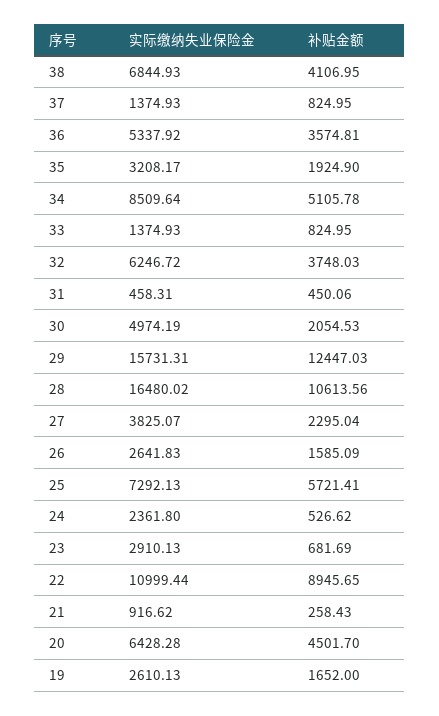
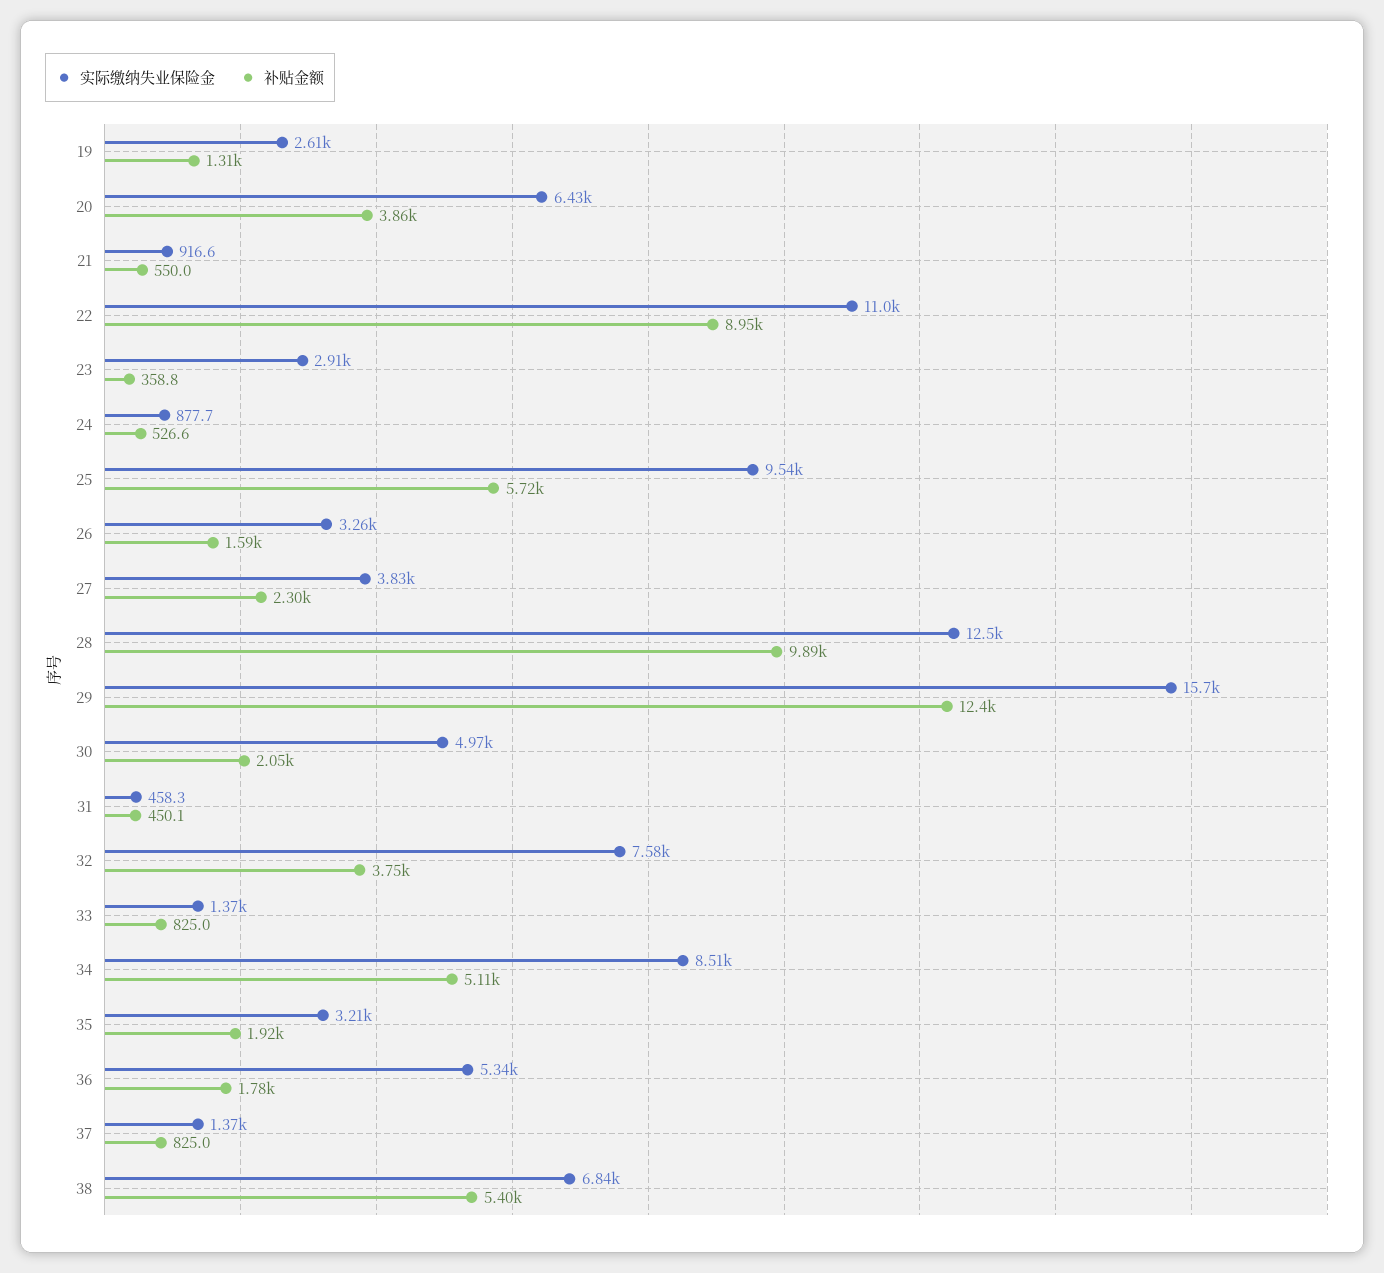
补贴金额, 38: 4106.95 -> 5400
补贴金额, 36: 3574.81 -> 1780
实际缴纳失业保险金, 32: 6246.72 -> 7580
实际缴纳失业保险金, 28: 16480.02 -> 12500
补贴金额, 28: 10613.56 -> 9890
实际缴纳失业保险金, 26: 2641.83 -> 3260
实际缴纳失业保险金, 25: 7292.13 -> 9540
实际缴纳失业保险金, 24: 2361.8 -> 877.7
补贴金额, 23: 681.69 -> 358.8
补贴金额, 21: 258.43 -> 550
补贴金额, 20: 4501.7 -> 3860
补贴金额, 19: 1652 -> 1310

